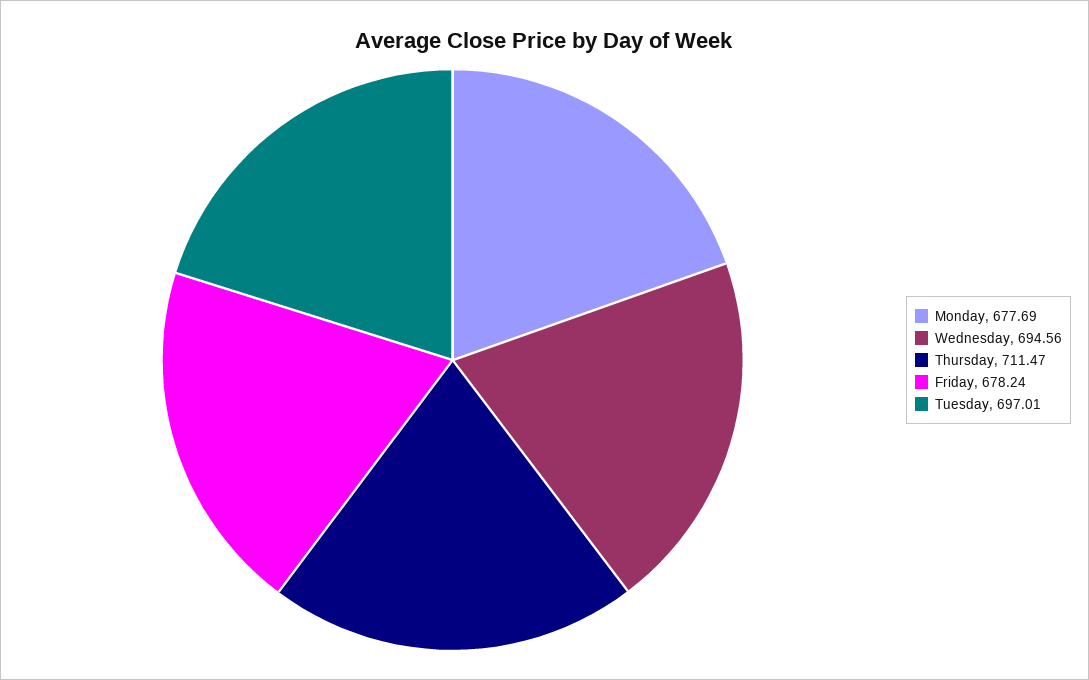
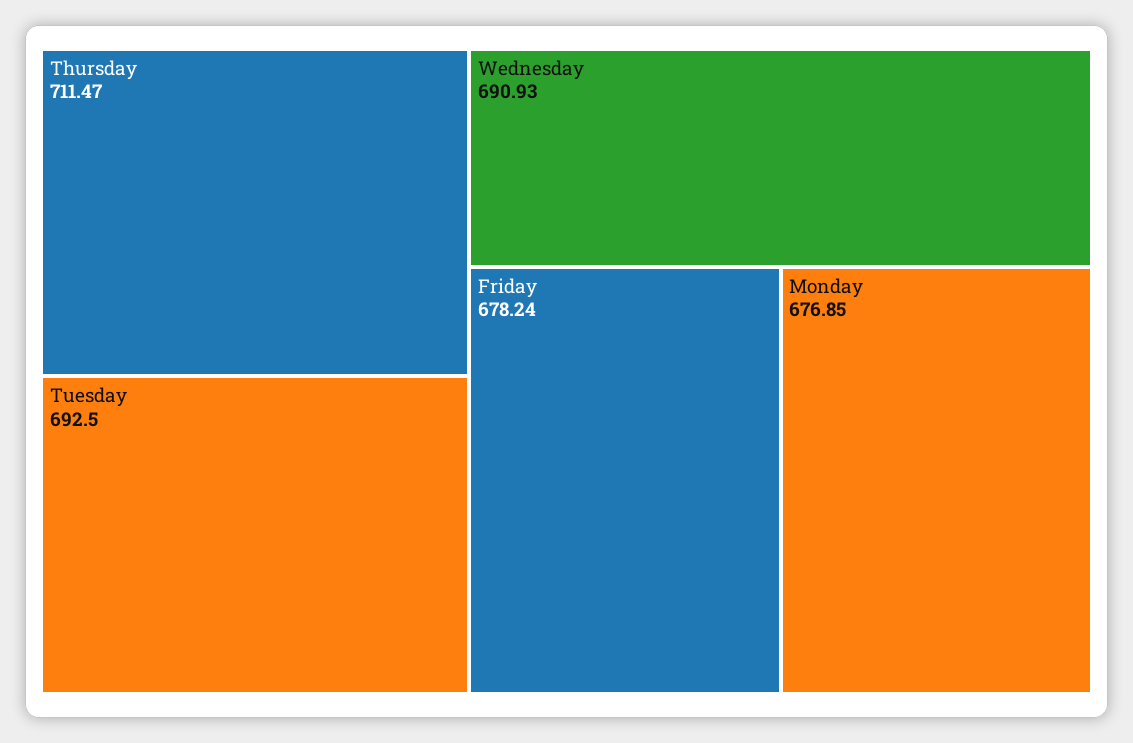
Monday: 677.69 -> 676.85
Wednesday: 694.56 -> 690.93
Tuesday: 697.01 -> 692.5

